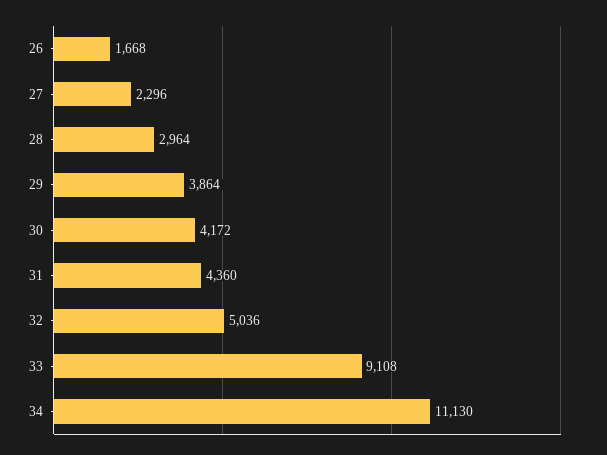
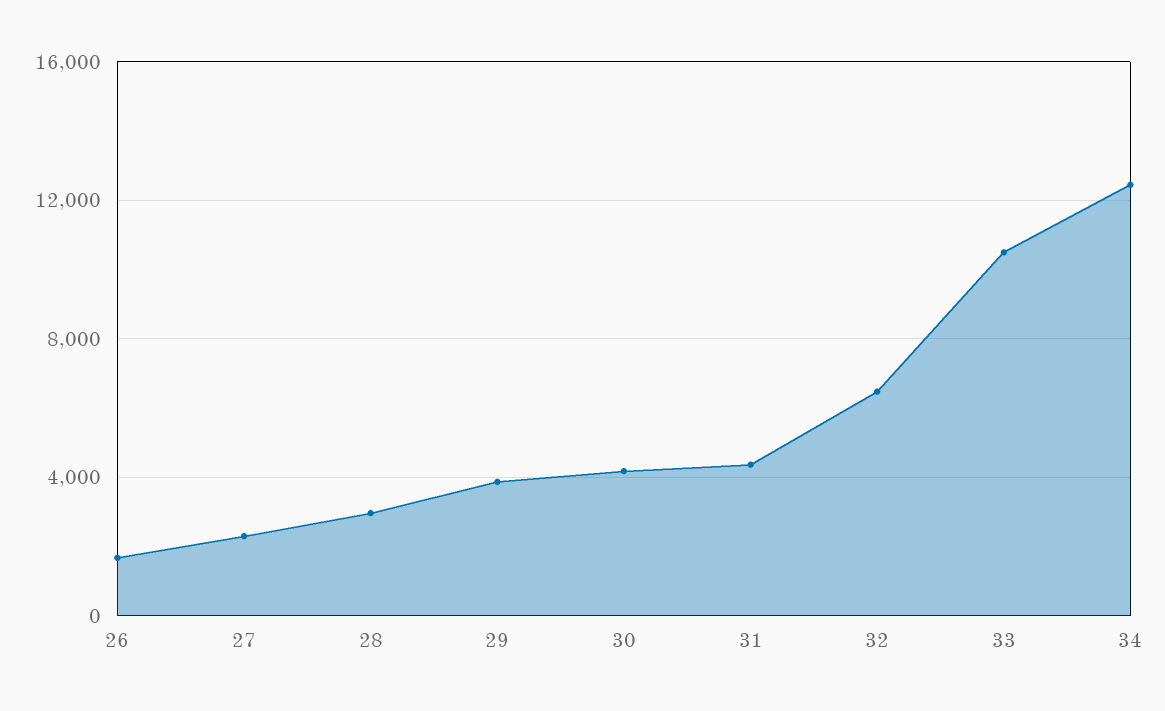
32: 5036 -> 6500
33: 9108 -> 10500
34: 11130 -> 12500

